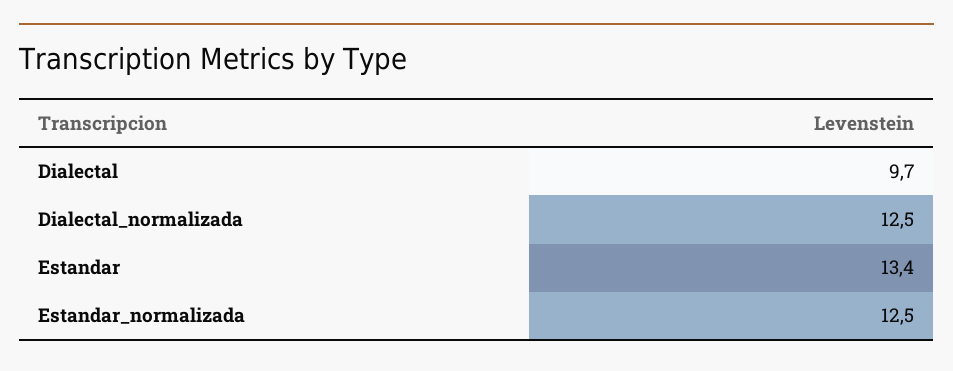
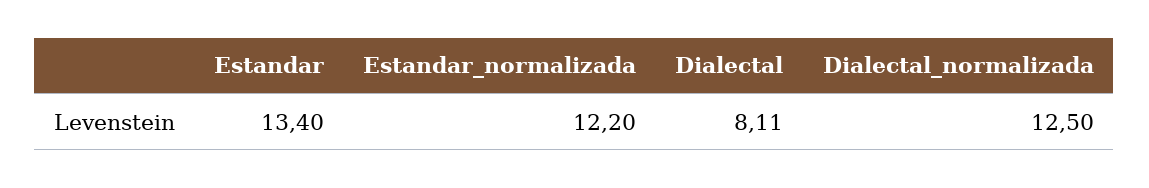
Dialectal: 9.7 -> 8.11
Estandar_normalizada: 12.5 -> 12.2

